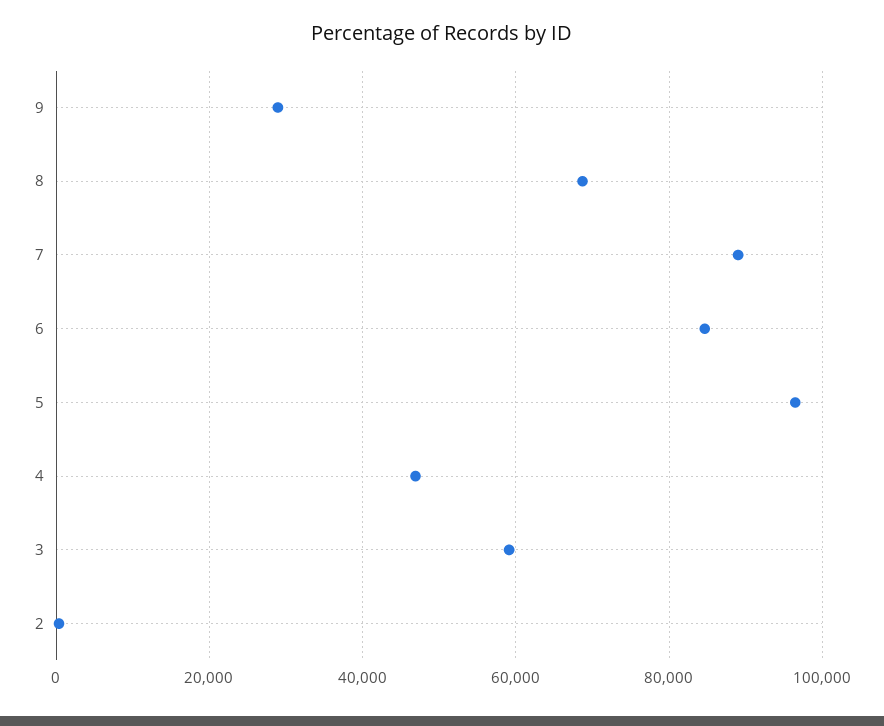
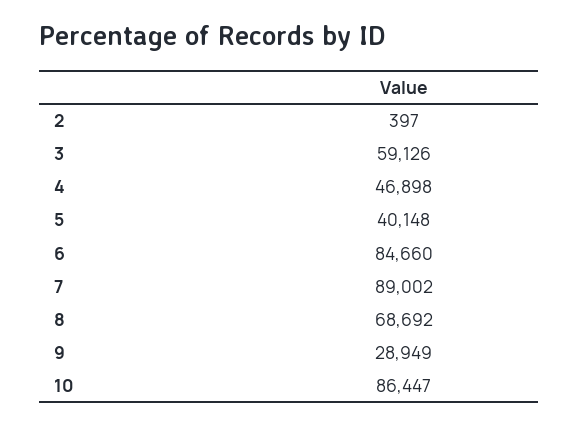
5: 96000 -> 40148
10: none -> 86447

